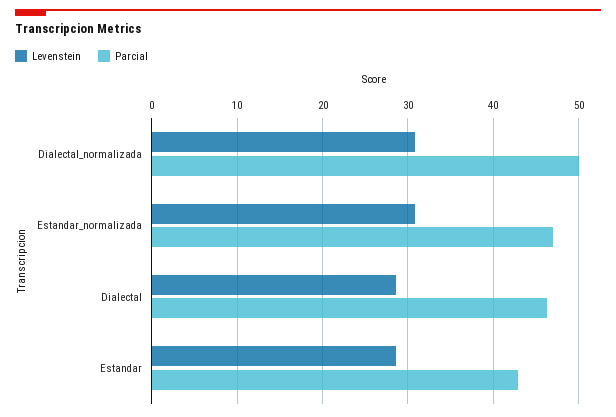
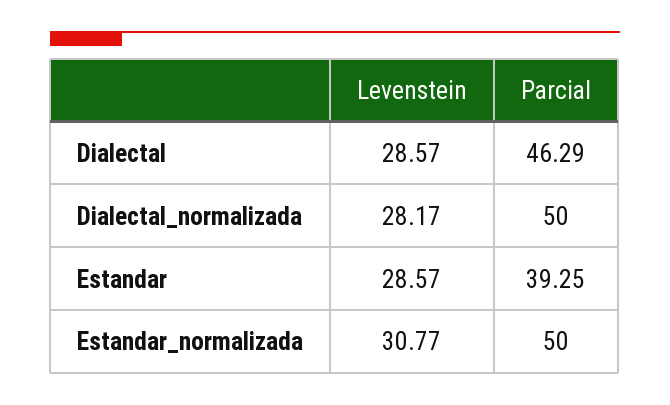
Levenstein, Dialectal_normalizada: 31 -> 28.17
Parcial, Estandar_normalizada: 47 -> 50
Parcial, Estandar: 43 -> 39.25

